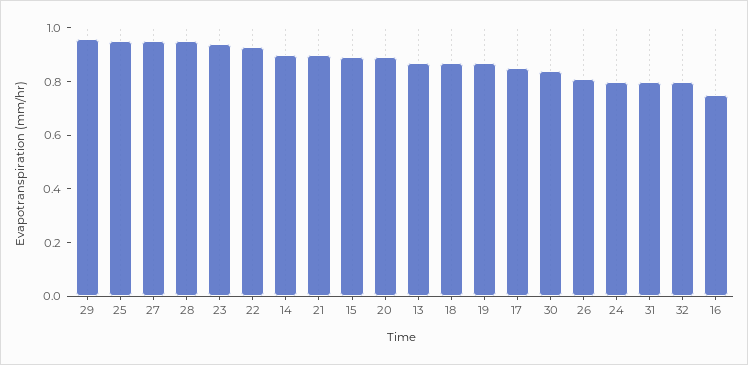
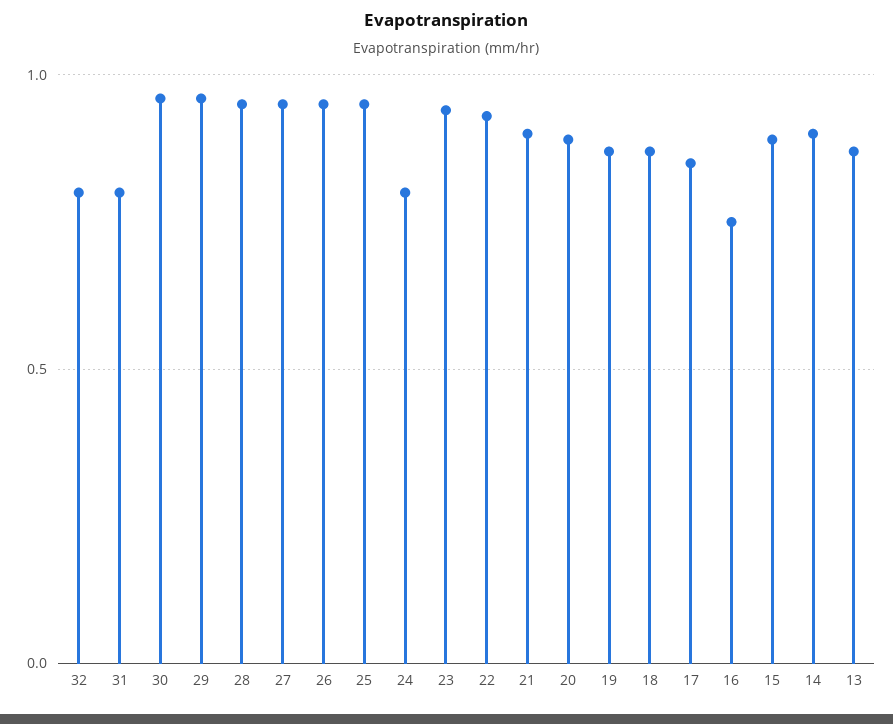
30: 0.85 -> 0.95
26: 0.8 -> 0.95

